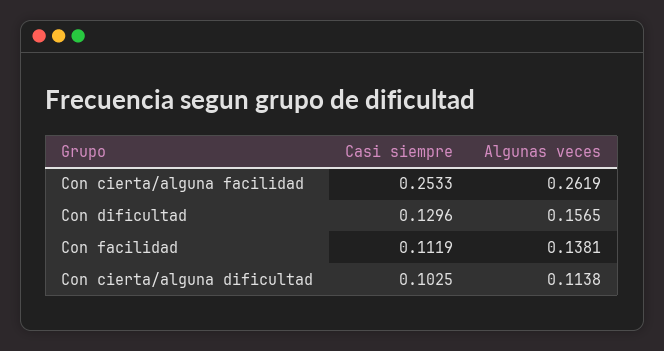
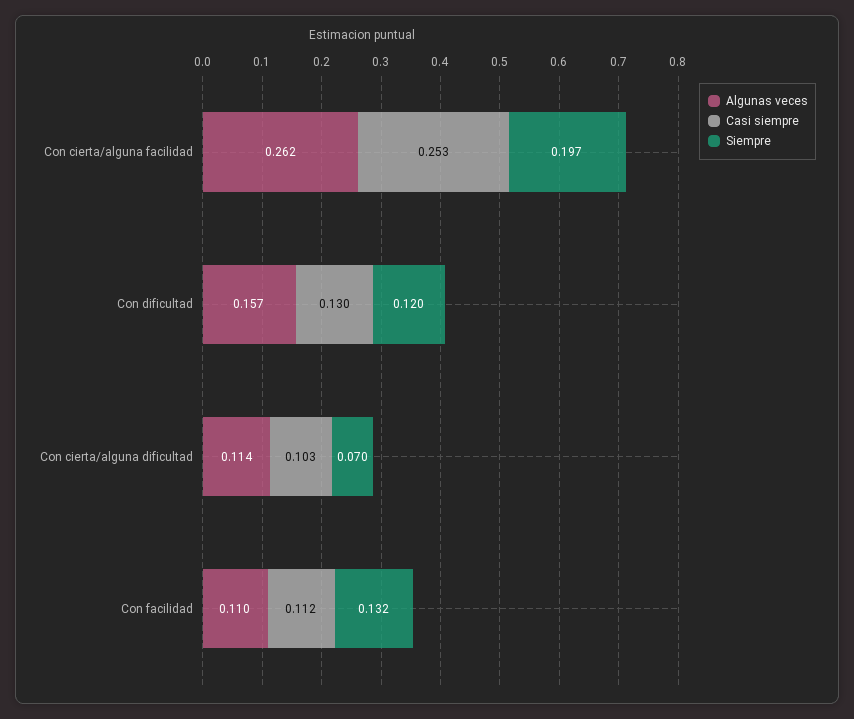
Algunas veces, Con facilidad: 0.1381 -> 0.11
Siempre, Con cierta/alguna facilidad: none -> 0.197
Siempre, Con dificultad: none -> 0.12
Siempre, Con cierta/alguna dificultad: none -> 0.07
Siempre, Con facilidad: none -> 0.132

